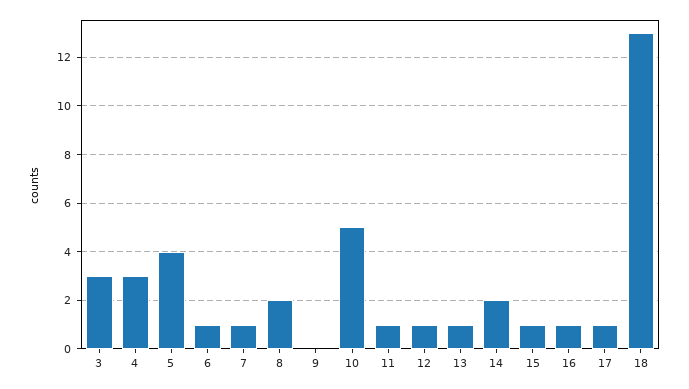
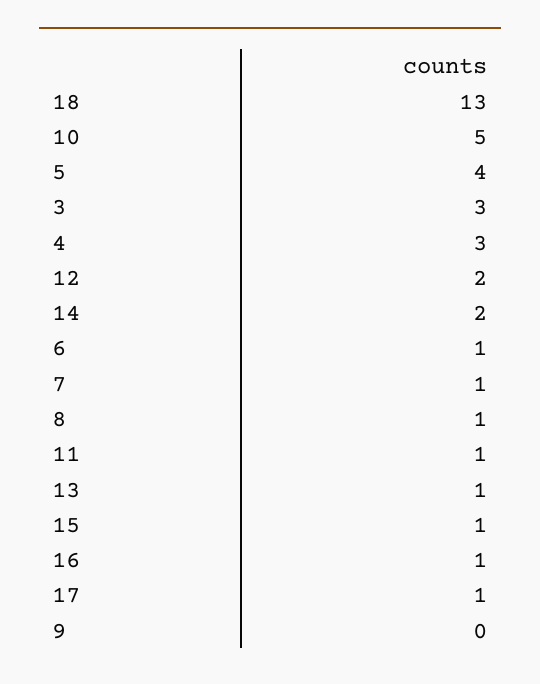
8: 2 -> 1
12: 1 -> 2

